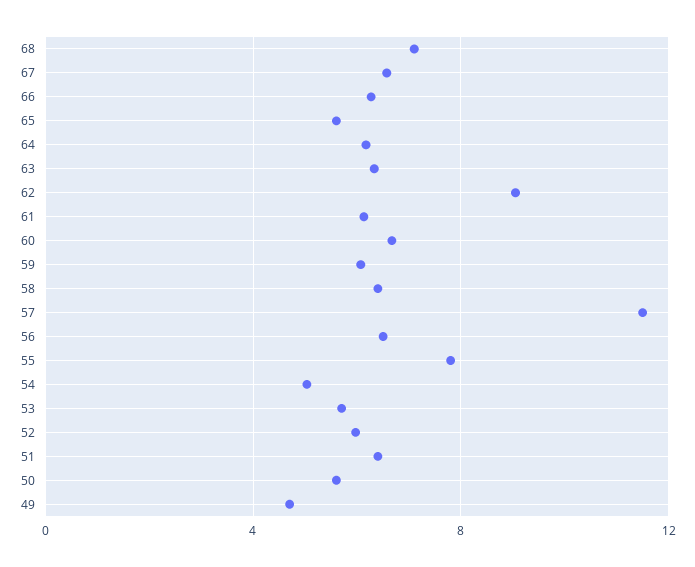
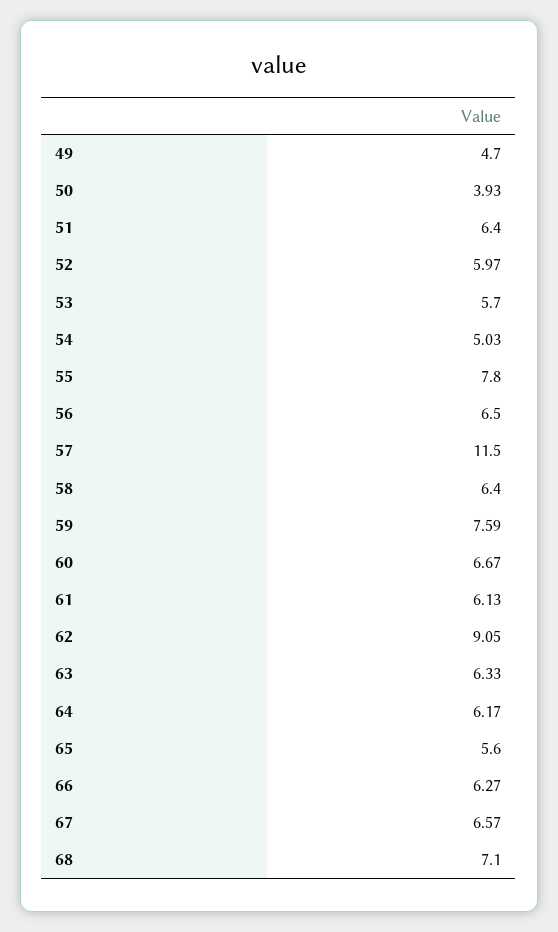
59: 6 -> 7.59
50: 5.5 -> 3.93

